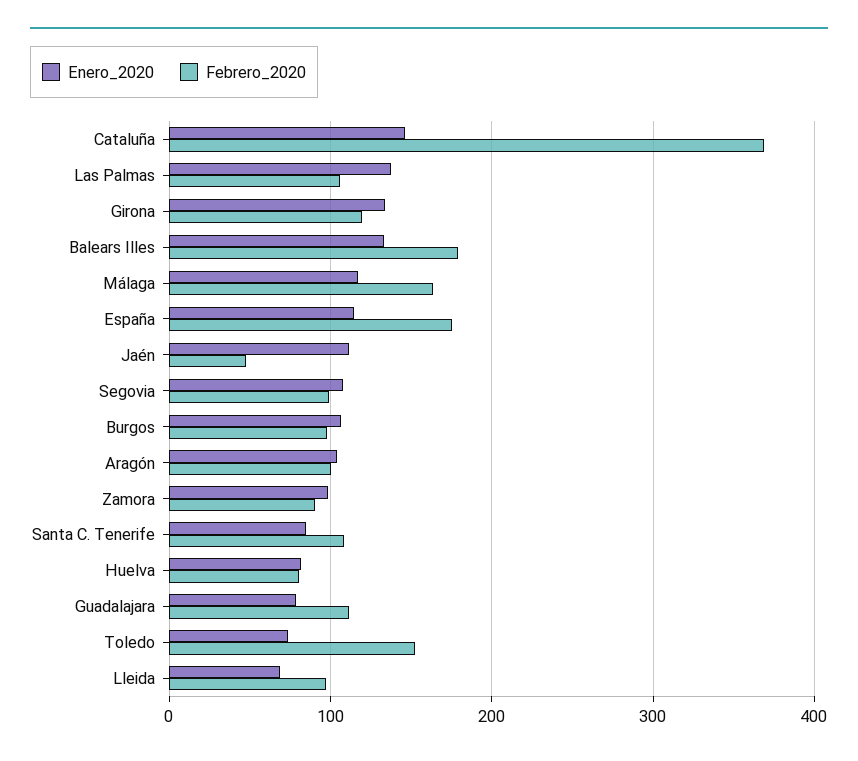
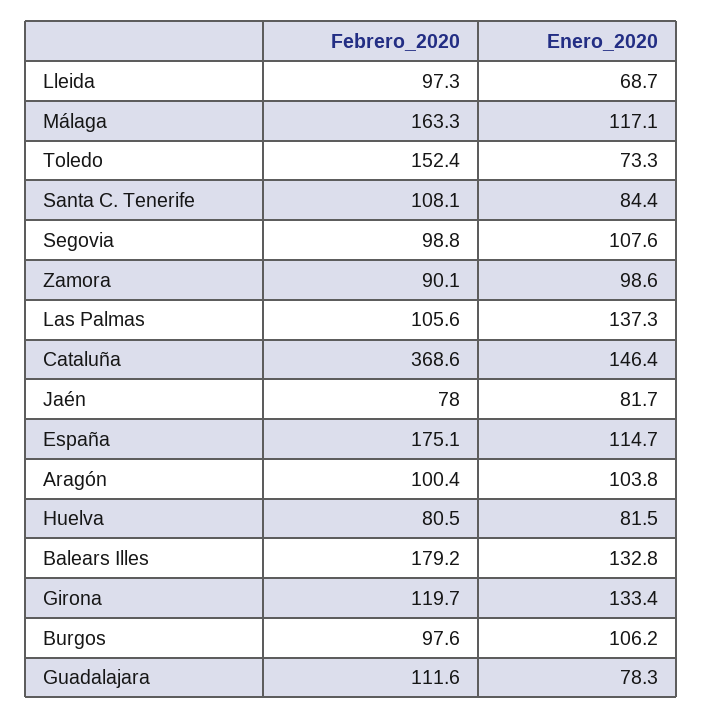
Enero_2020, Jaén: 110 -> 81.7
Febrero_2020, Jaén: 50 -> 78

